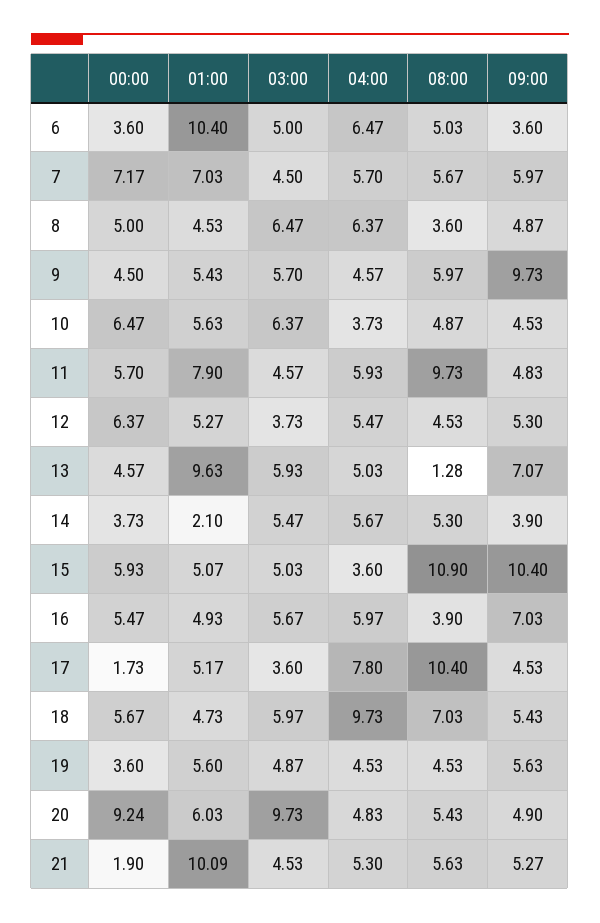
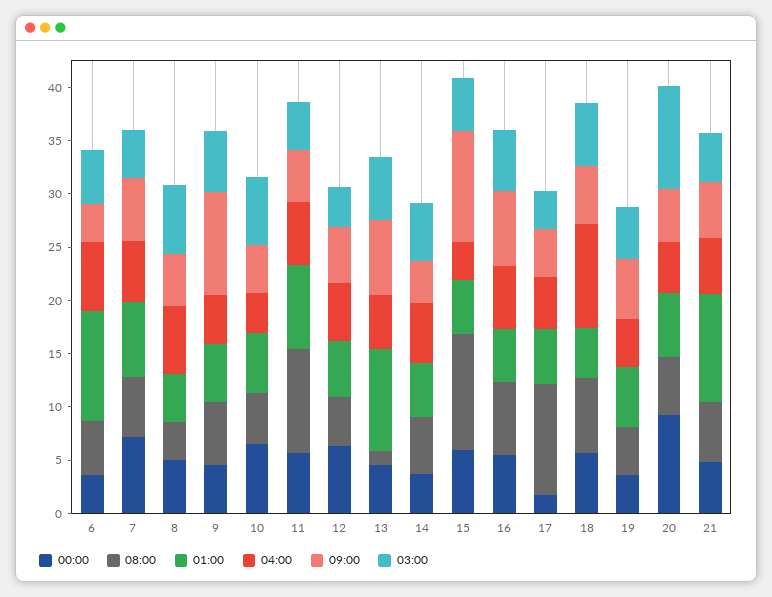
01:00, 14: 2.1 -> 5
08:00, 16: 3.9 -> 7
04:00, 17: 7.8 -> 5
00:00, 21: 1.9 -> 5

